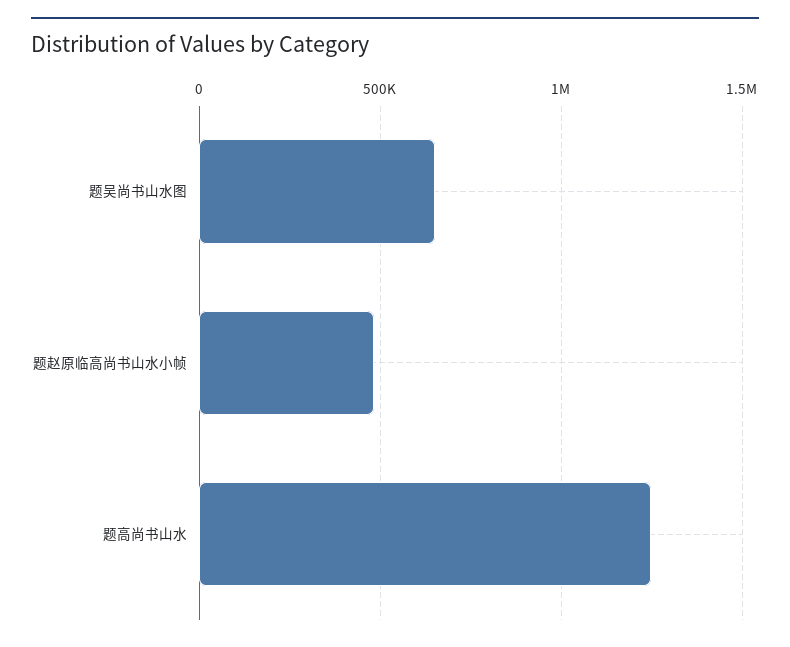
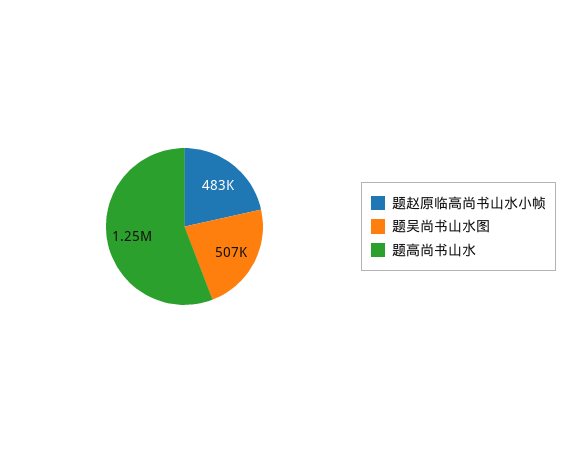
题吴尚书山水图: 650000 -> 507000

